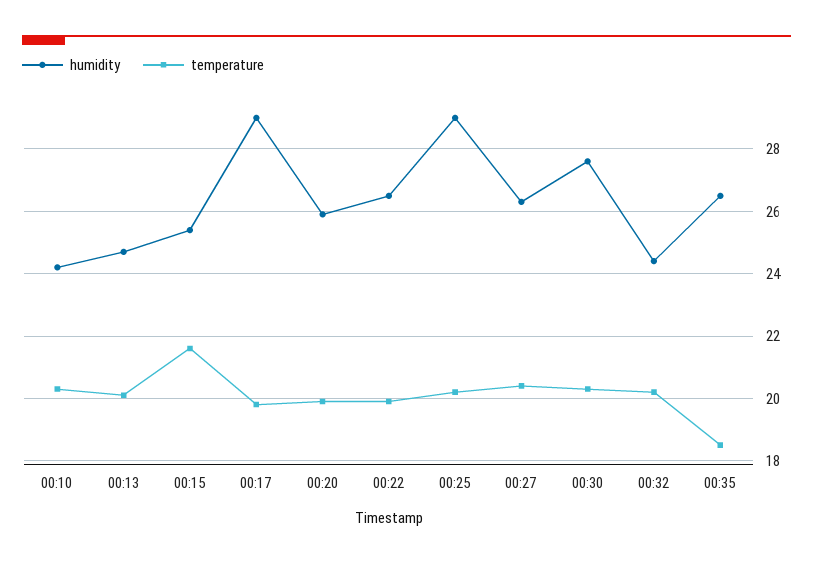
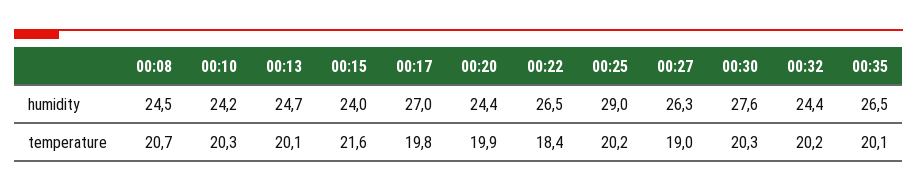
humidity, 00:15: 25.5 -> 24
humidity, 00:17: 29 -> 27
humidity, 00:20: 26 -> 24.4
temperature, 00:22: 20 -> 18.4
temperature, 00:27: 20.5 -> 19
temperature, 00:35: 18.5 -> 20.1
humidity, 00:08: none -> 24.5
temperature, 00:08: none -> 20.7

